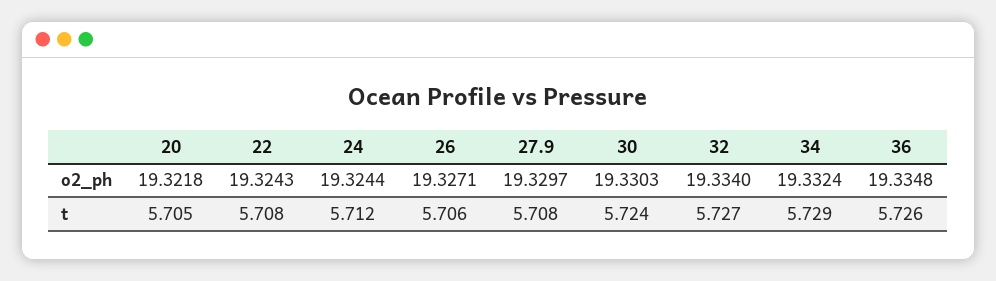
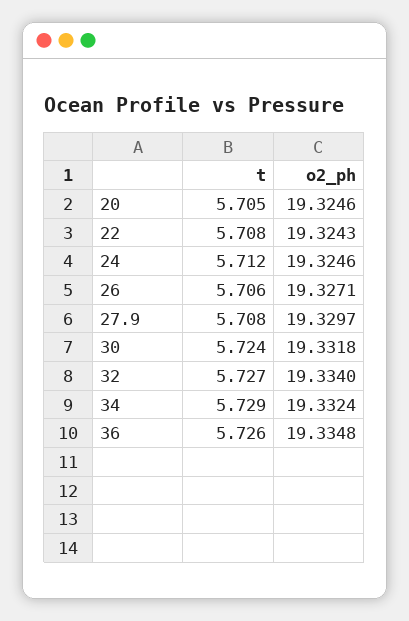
20, o2_ph: 19.3218 -> 19.3246
24, o2_ph: 19.3244 -> 19.3246
30, o2_ph: 19.3303 -> 19.3318

